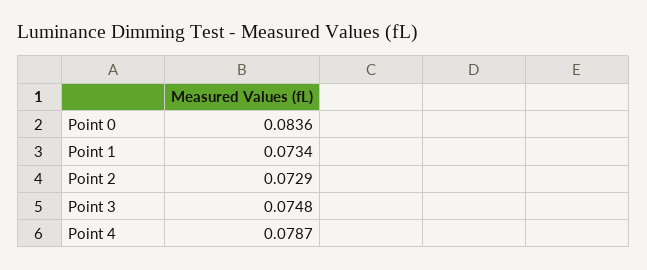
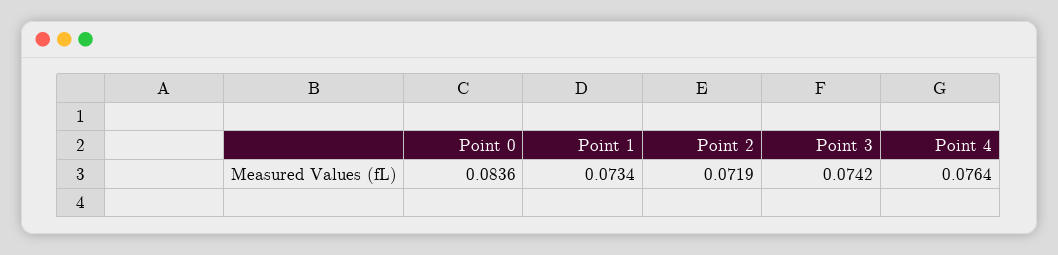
Point 2: 0.0729 -> 0.0719
Point 3: 0.0748 -> 0.0742
Point 4: 0.0787 -> 0.0764

